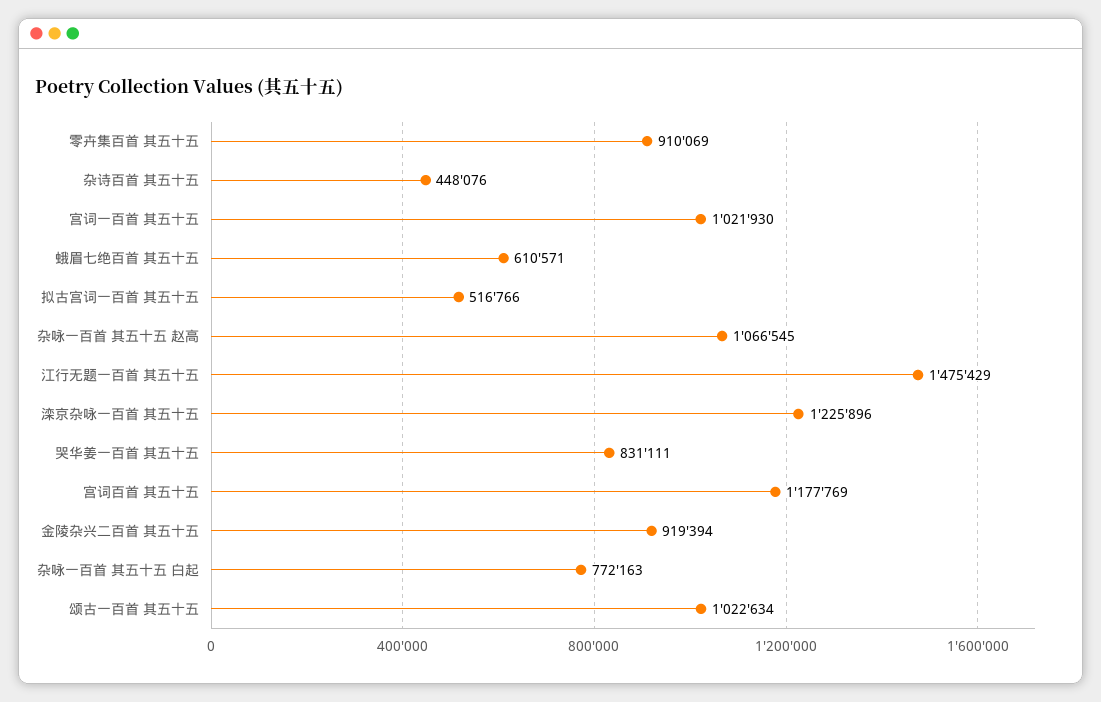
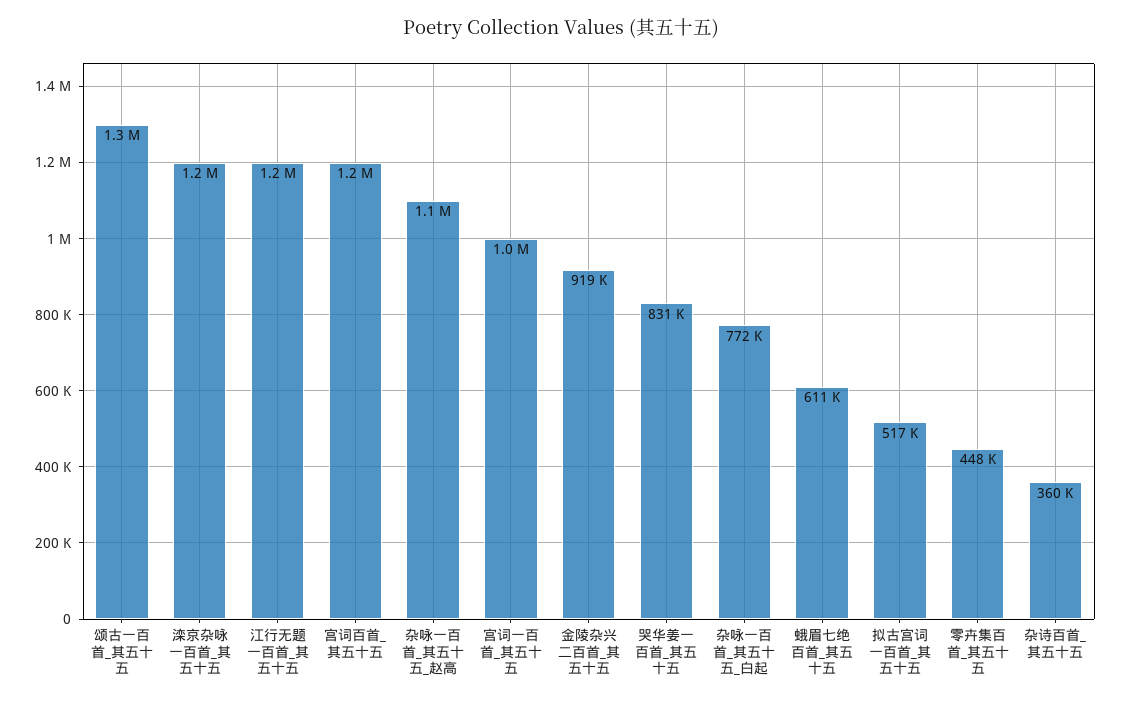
零卉集百首 其五十五: 910069 -> 448000
杂诗百首 其五十五: 448076 -> 360000
江行无题一百首 其五十五: 1475429 -> 1200000
颂古一百首 其五十五: 1022634 -> 1300000

